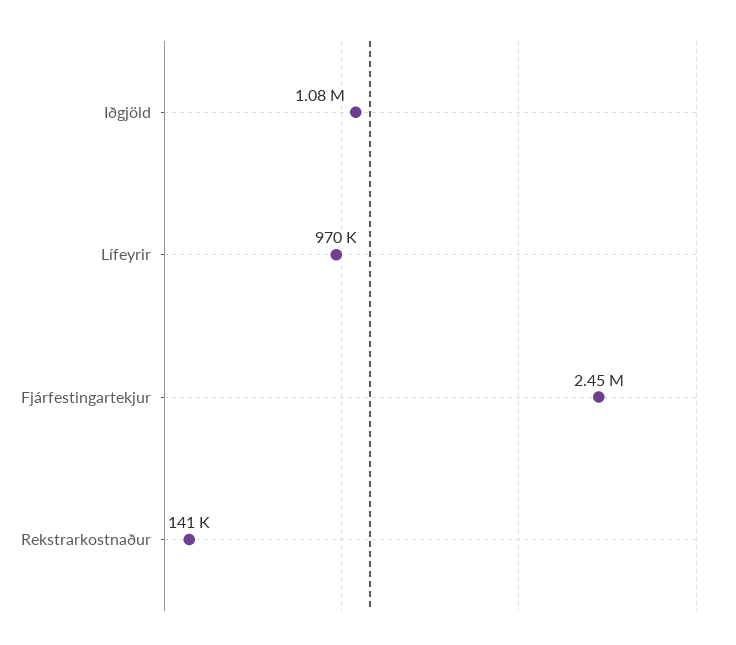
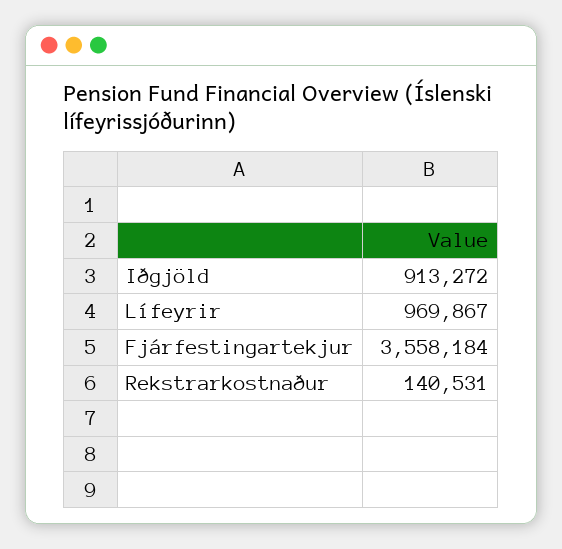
Iðgjöld: 1080000 -> 913272
Fjárfestingartekjur: 2450000 -> 3558184

